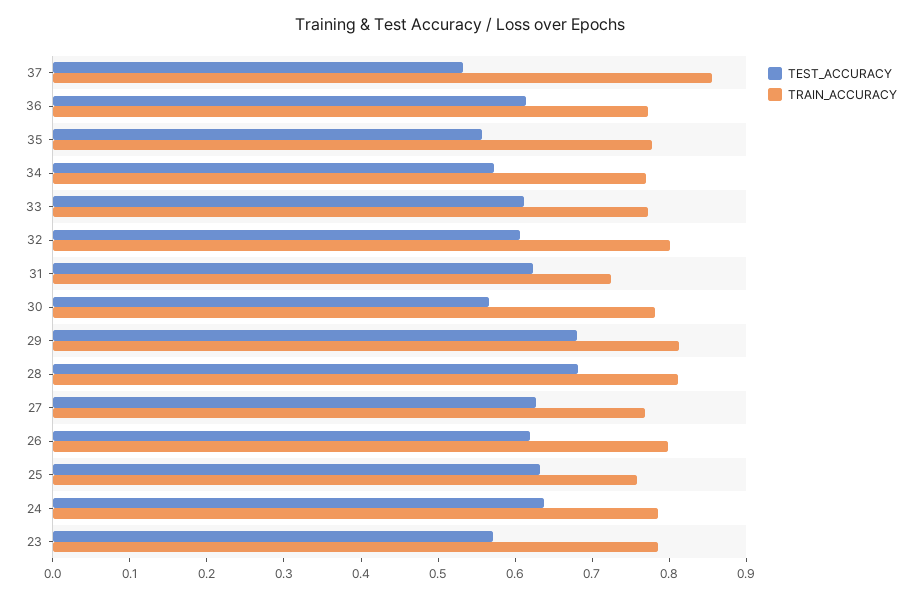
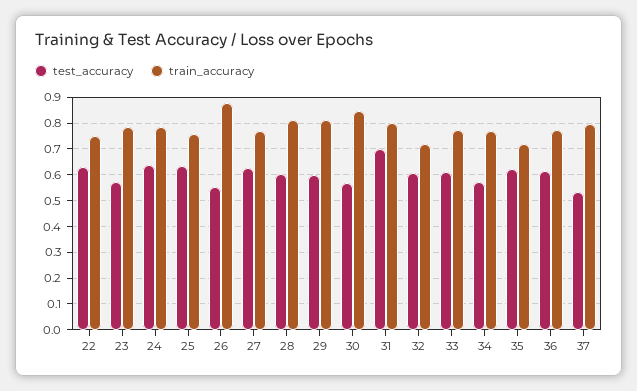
TRAIN_ACCURACY, 37: 0.86 -> 0.8
TEST_ACCURACY, 35: 0.56 -> 0.625
TRAIN_ACCURACY, 35: 0.78 -> 0.725
TRAIN_ACCURACY, 32: 0.8 -> 0.725
TEST_ACCURACY, 31: 0.62 -> 0.7
TRAIN_ACCURACY, 31: 0.72 -> 0.8
TRAIN_ACCURACY, 30: 0.78 -> 0.85
TEST_ACCURACY, 29: 0.68 -> 0.6
TEST_ACCURACY, 28: 0.68 -> 0.6
TEST_ACCURACY, 26: 0.62 -> 0.55
TRAIN_ACCURACY, 26: 0.8 -> 0.875
TEST_ACCURACY, 22: none -> 0.625
TRAIN_ACCURACY, 22: none -> 0.75

